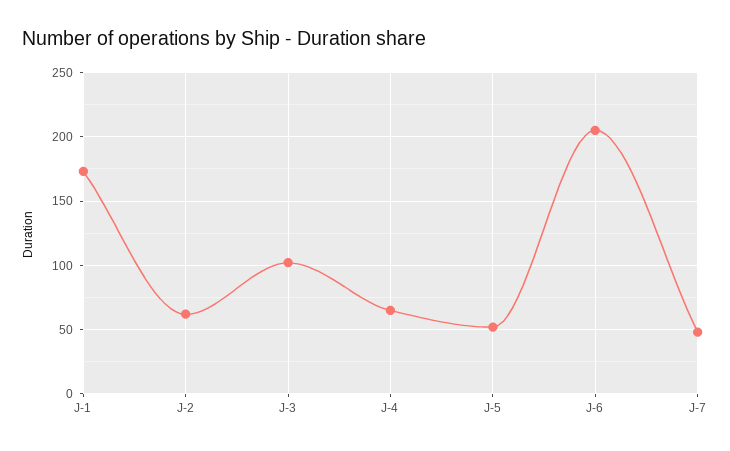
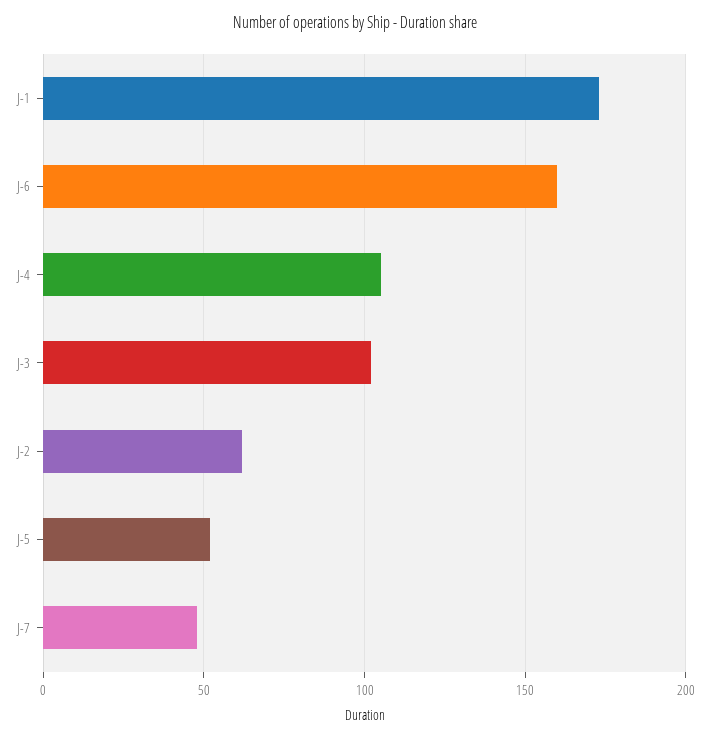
J-4: 65 -> 105
J-6: 205 -> 160

